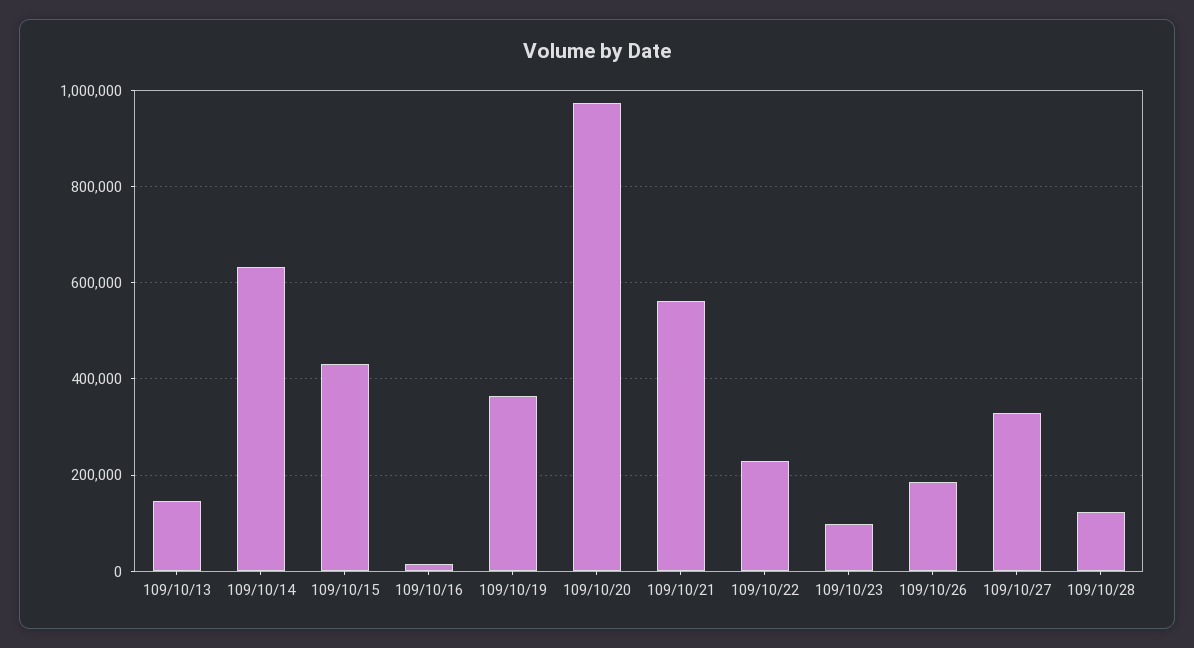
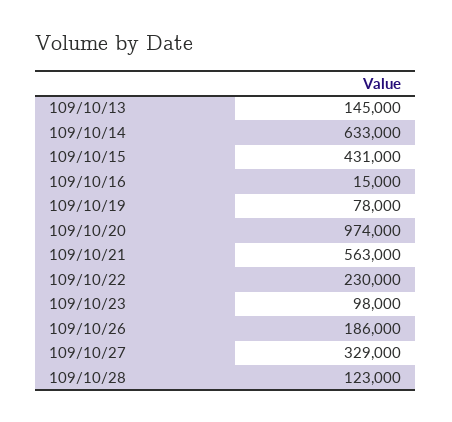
109/10/19: 360000 -> 78000

